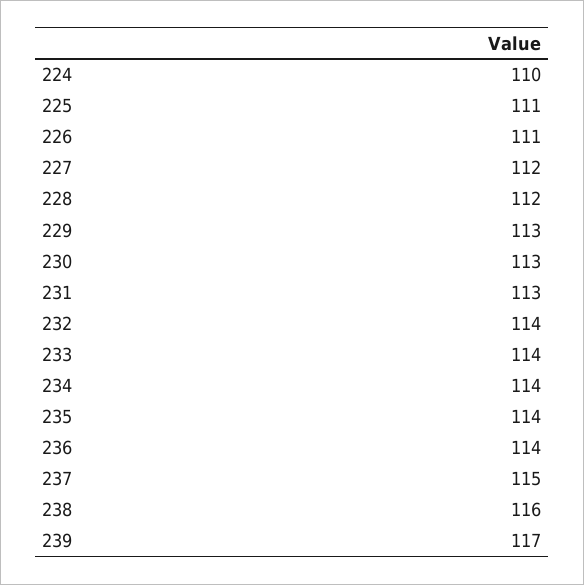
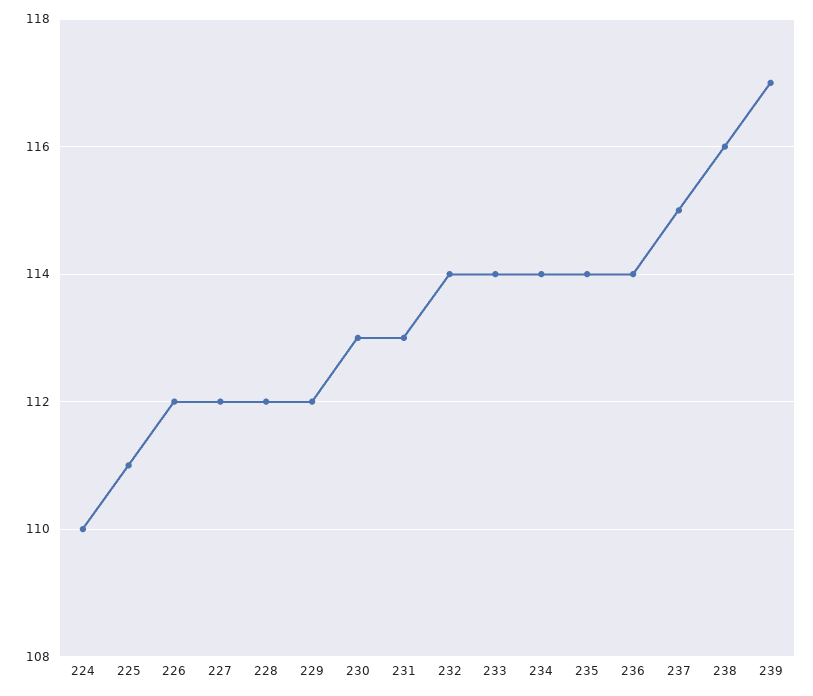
226: 111 -> 112
229: 113 -> 112

